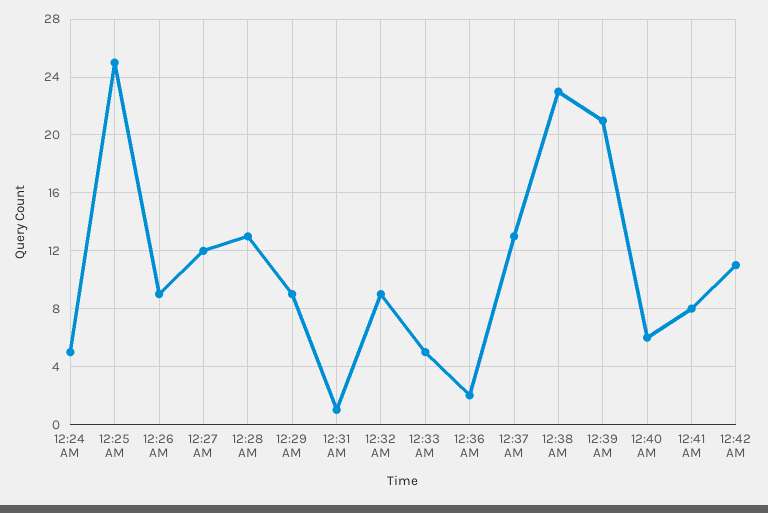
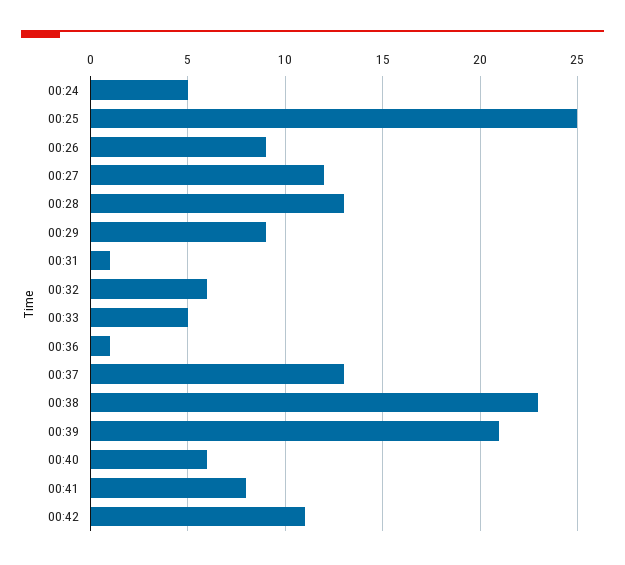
12:32 AM: 9 -> 6
12:36 AM: 2 -> 1

